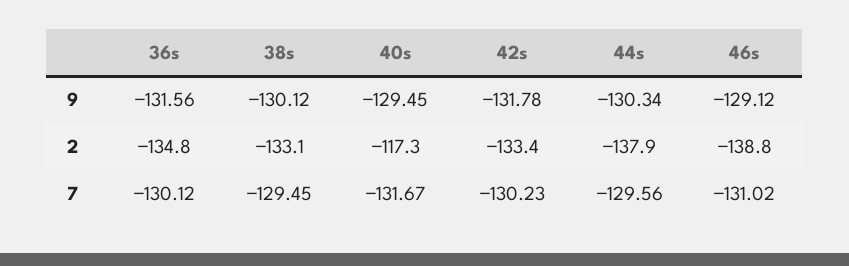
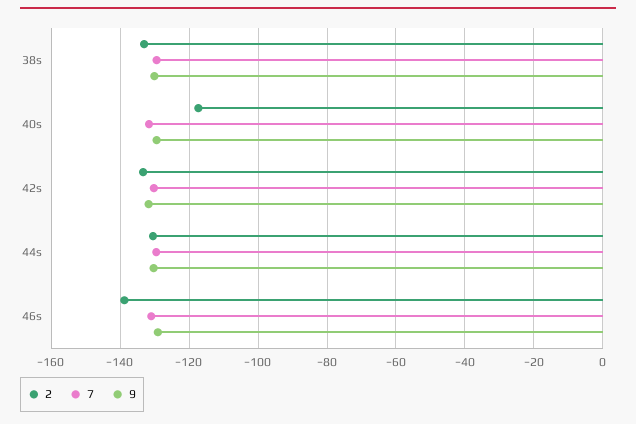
9, 36s: -131.56 -> none
2, 36s: -134.8 -> none
2, 44s: -137.9 -> -130
7, 36s: -130.12 -> none

